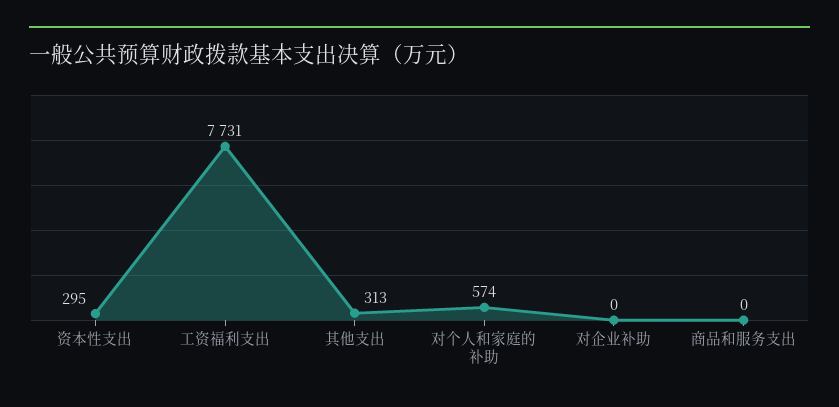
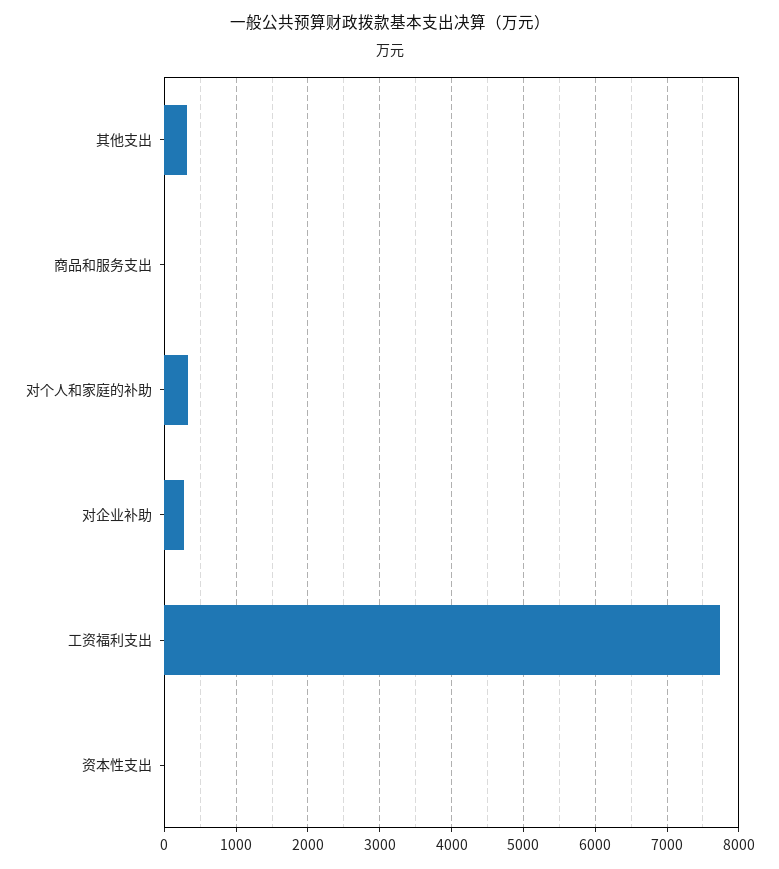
资本性支出: 295 -> 0
对个人和家庭的补助: 574 -> 300
对企业补助: 0 -> 300

